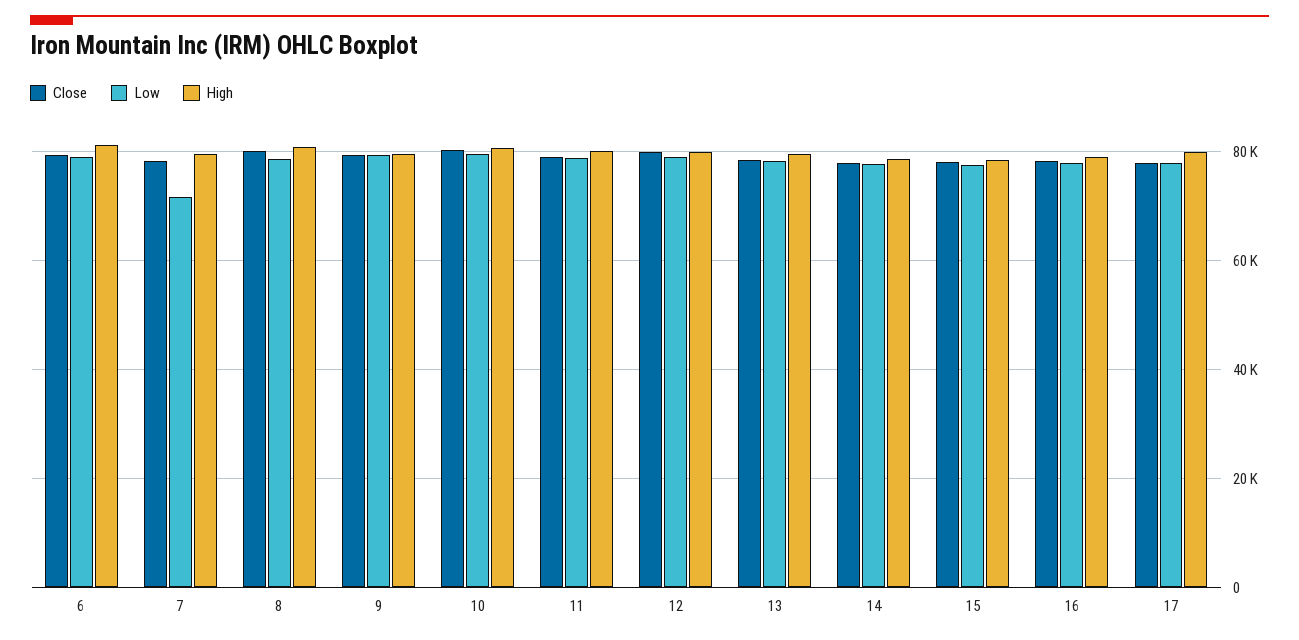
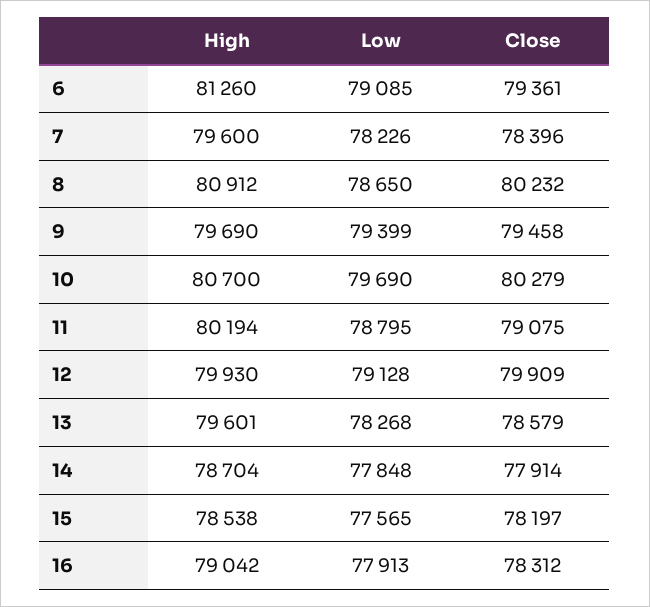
Low, 7: 72000 -> 78226
Close, 17: 78000 -> none
Low, 17: 78000 -> none
High, 17: 80000 -> none

